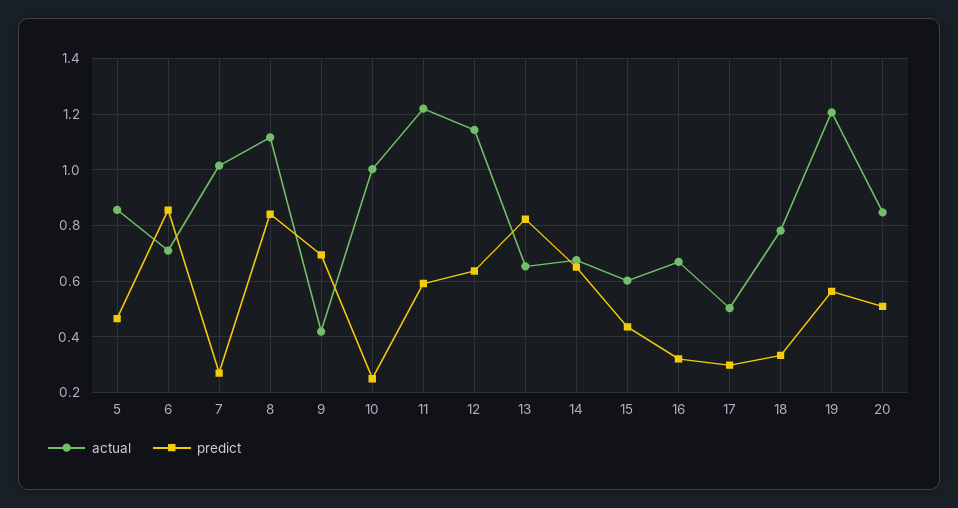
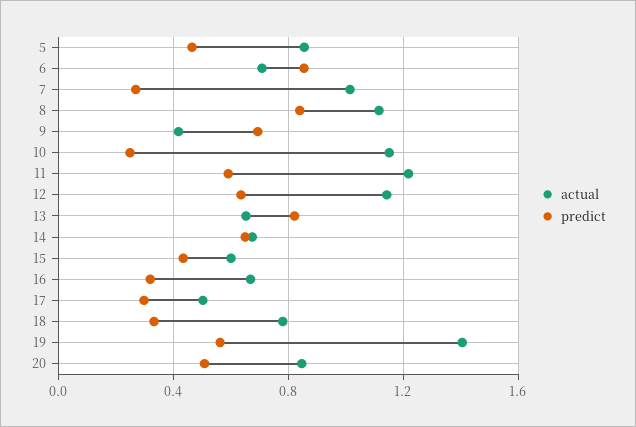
actual, 10: 1 -> 1.15
actual, 19: 1.2 -> 1.4

